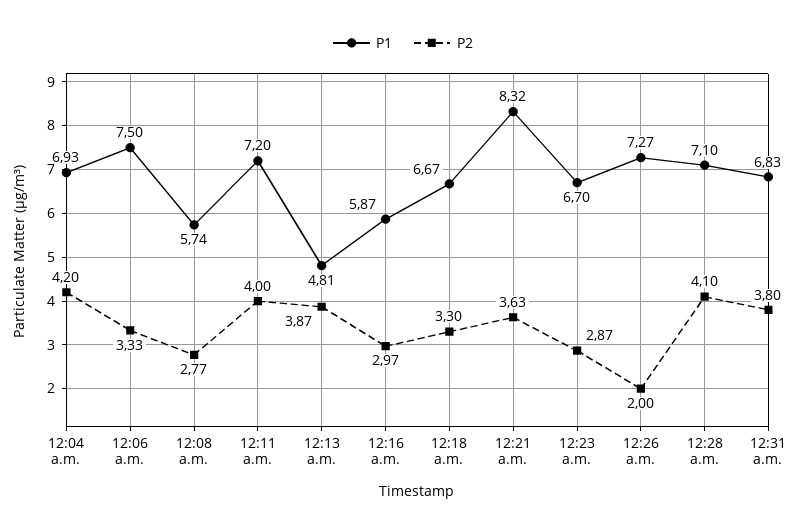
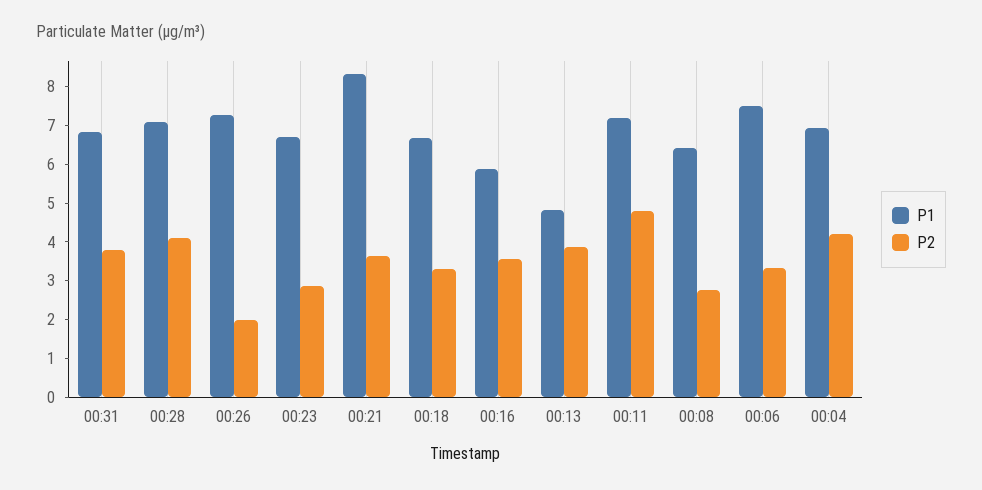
P1, 12:08 a.m.: 5.74 -> 6.5
P2, 12:11 a.m.: 4 -> 4.75
P2, 12:16 a.m.: 2.97 -> 3.5

